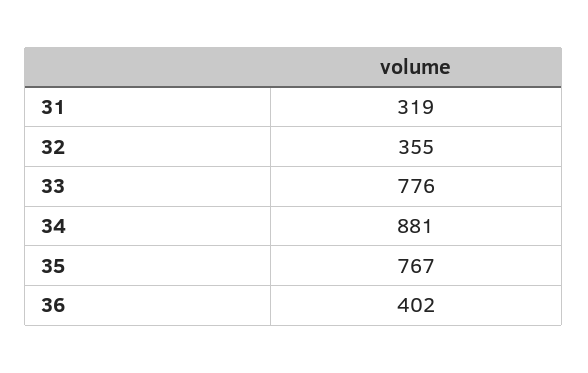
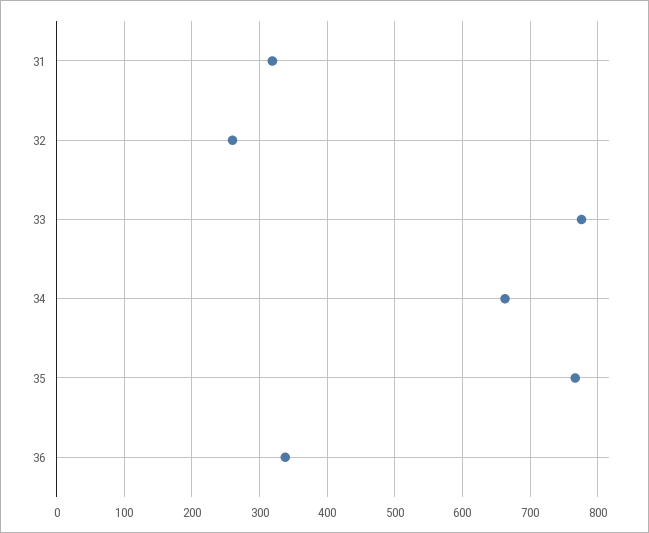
32: 355 -> 260
34: 881 -> 660
36: 402 -> 340

